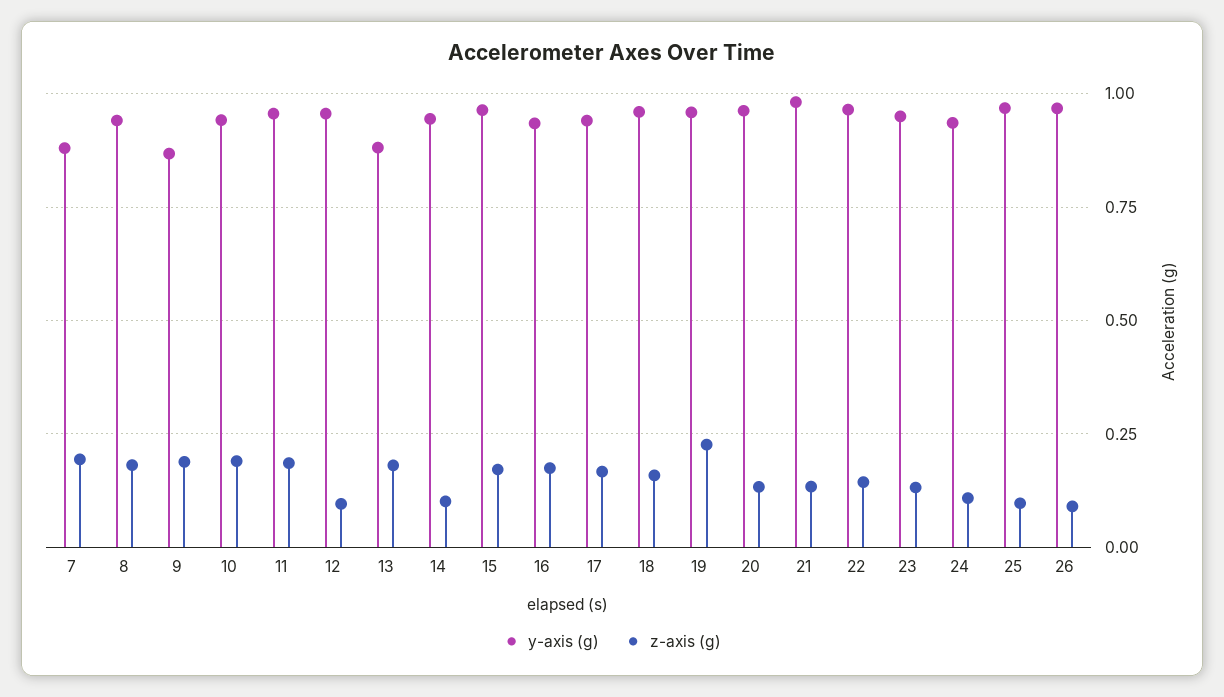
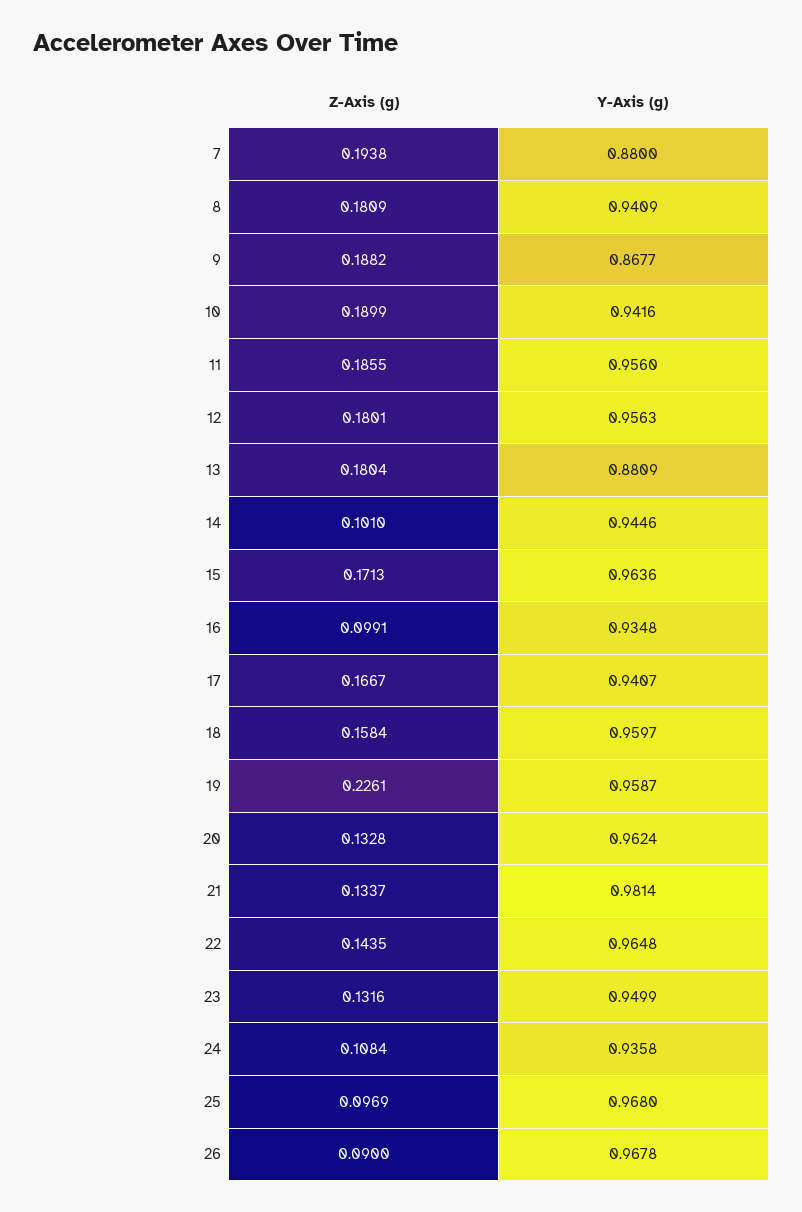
z-axis (g), 12: 0.1 -> 0.1801
z-axis (g), 16: 0.175 -> 0.0991

